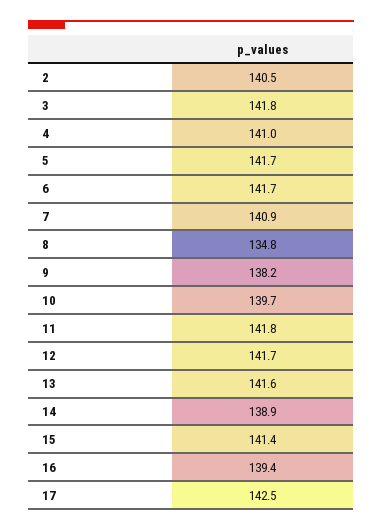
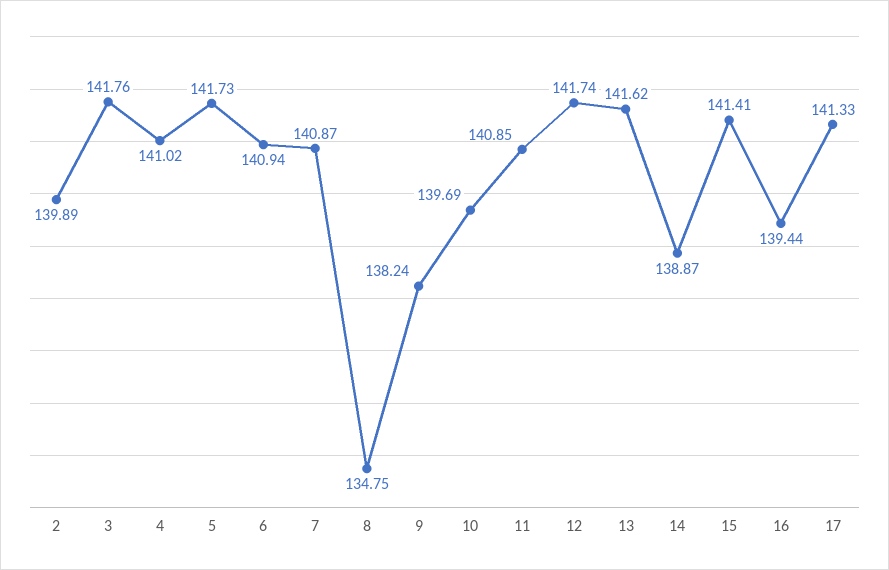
2: 140.5 -> 139.89
6: 141.7 -> 140.94
11: 141.8 -> 140.85
17: 142.5 -> 141.33

